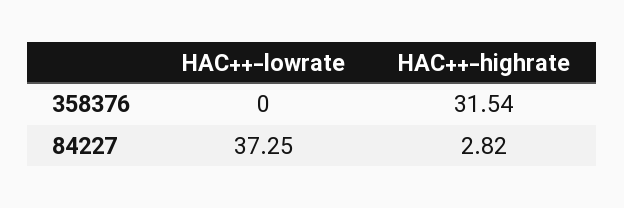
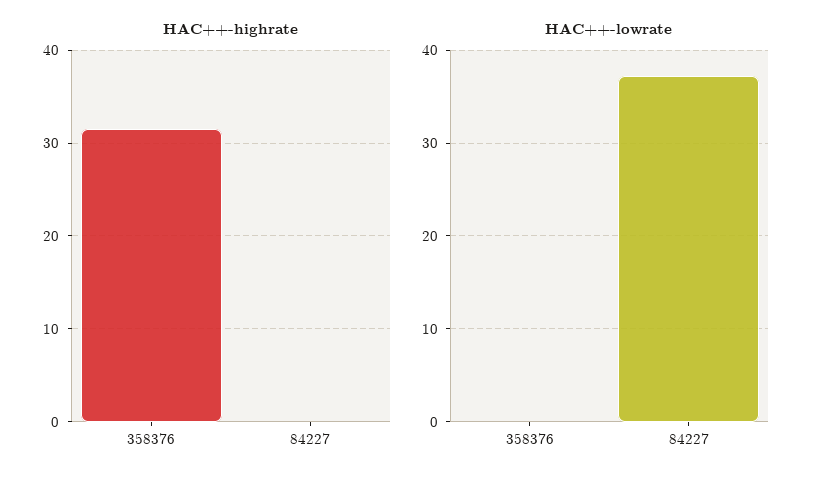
HAC++-highrate, 84227: 2.82 -> 0

